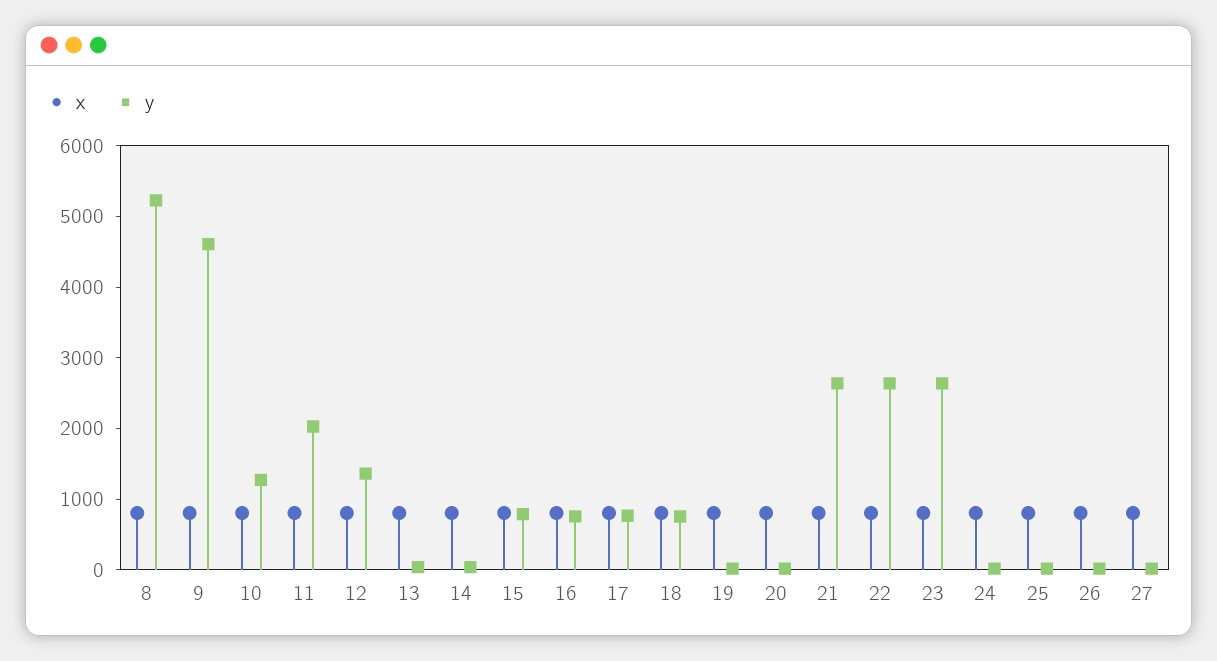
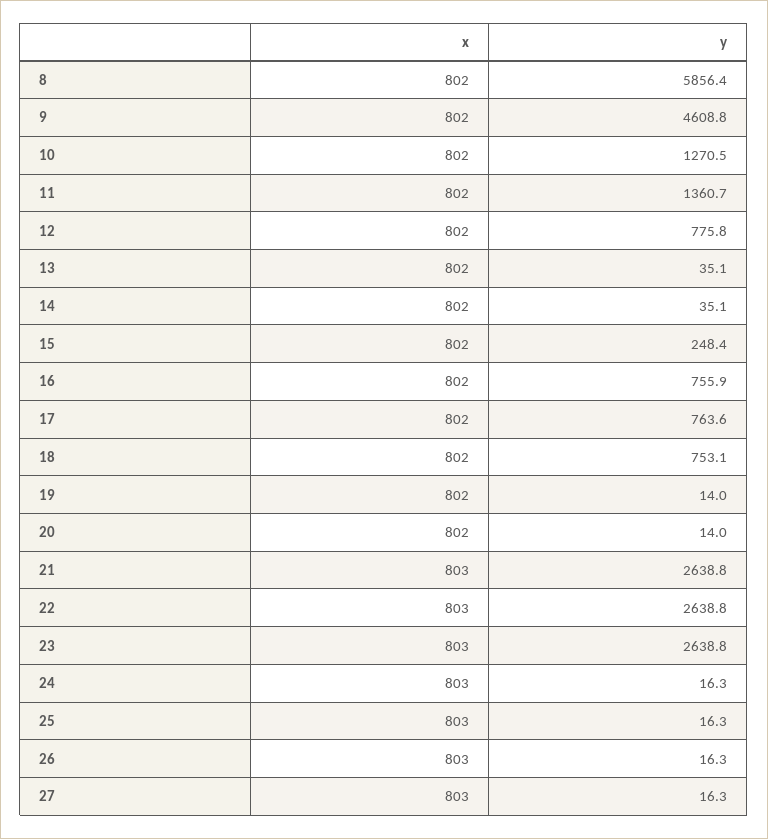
y, 8: 5200 -> 5856.4
y, 11: 2000 -> 1360.7
y, 12: 1400 -> 775.8
y, 15: 800 -> 248.4

